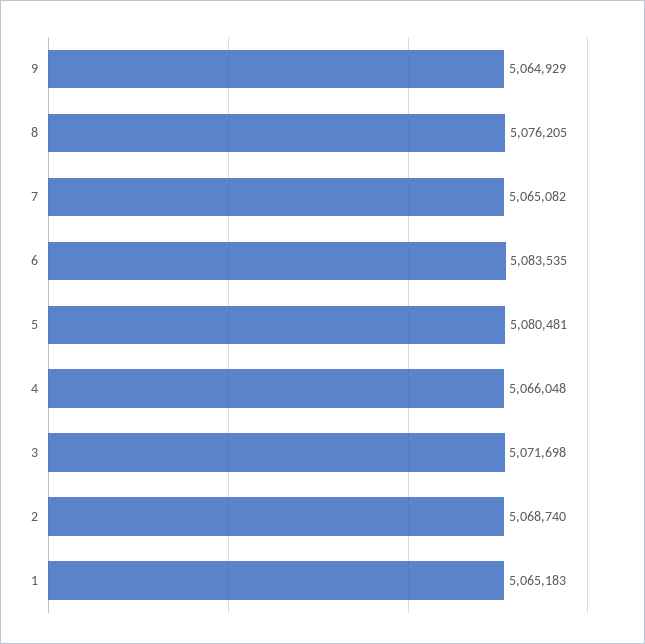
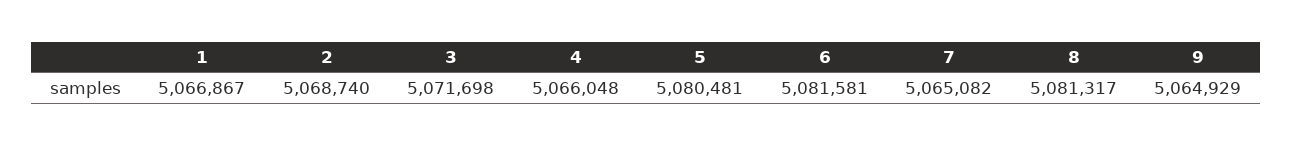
8: 5076205 -> 5081317
6: 5083535 -> 5081581
1: 5065183 -> 5066867

